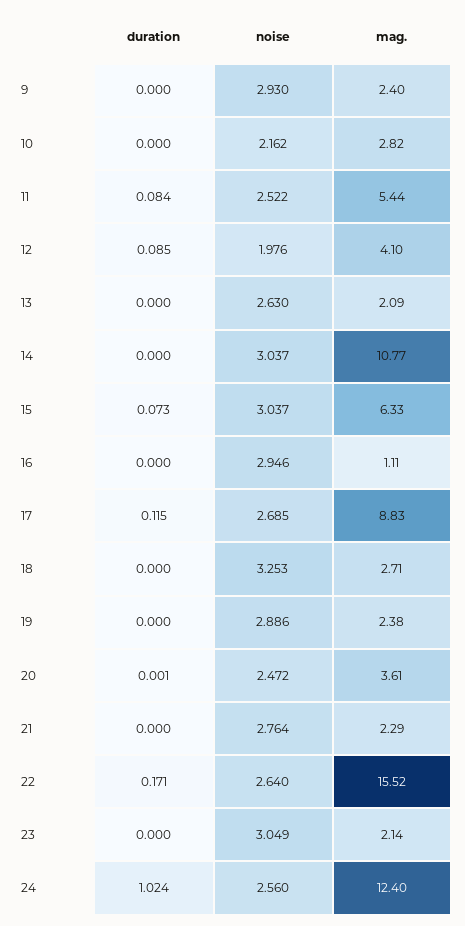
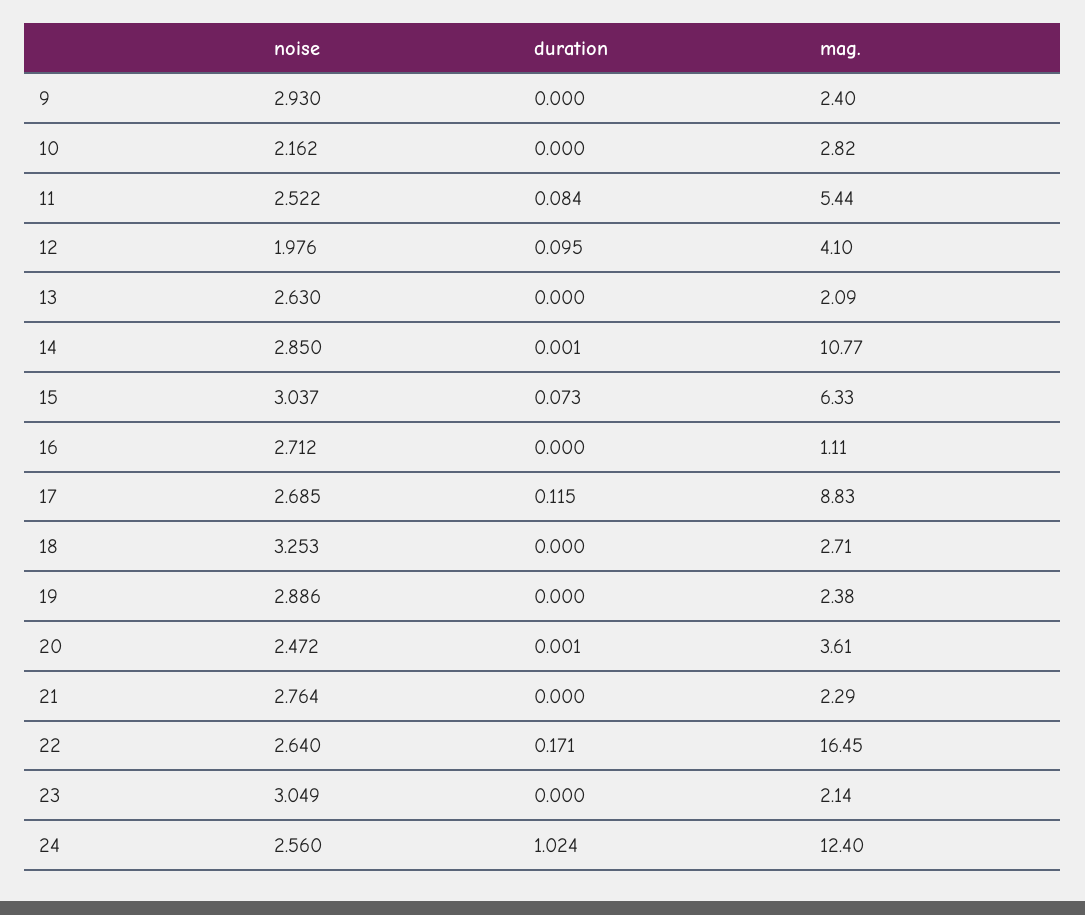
duration, 12: 0.085 -> 0.095
duration, 14: 0 -> 0.001
noise, 14: 3.037 -> 2.85
noise, 16: 2.946 -> 2.712
mag., 22: 15.52 -> 16.45

